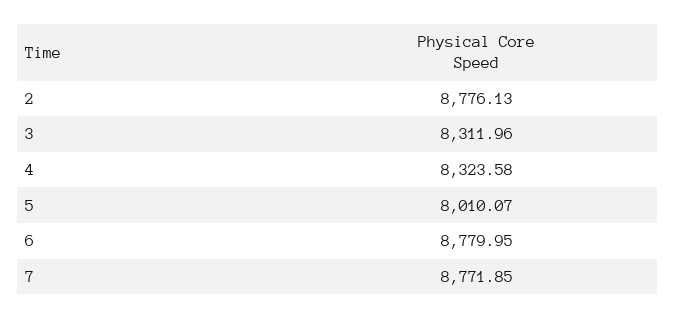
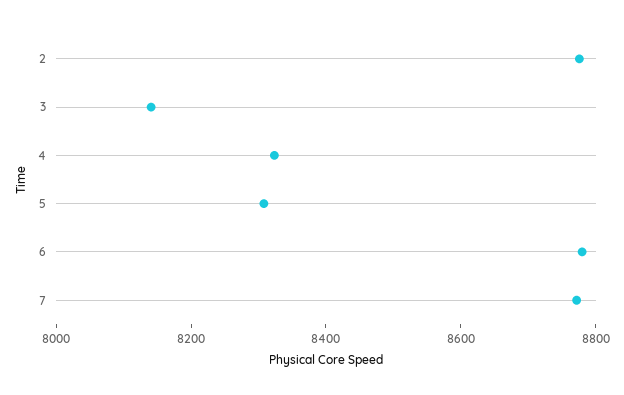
3: 8311.96 -> 8150
5: 8010.07 -> 8300

